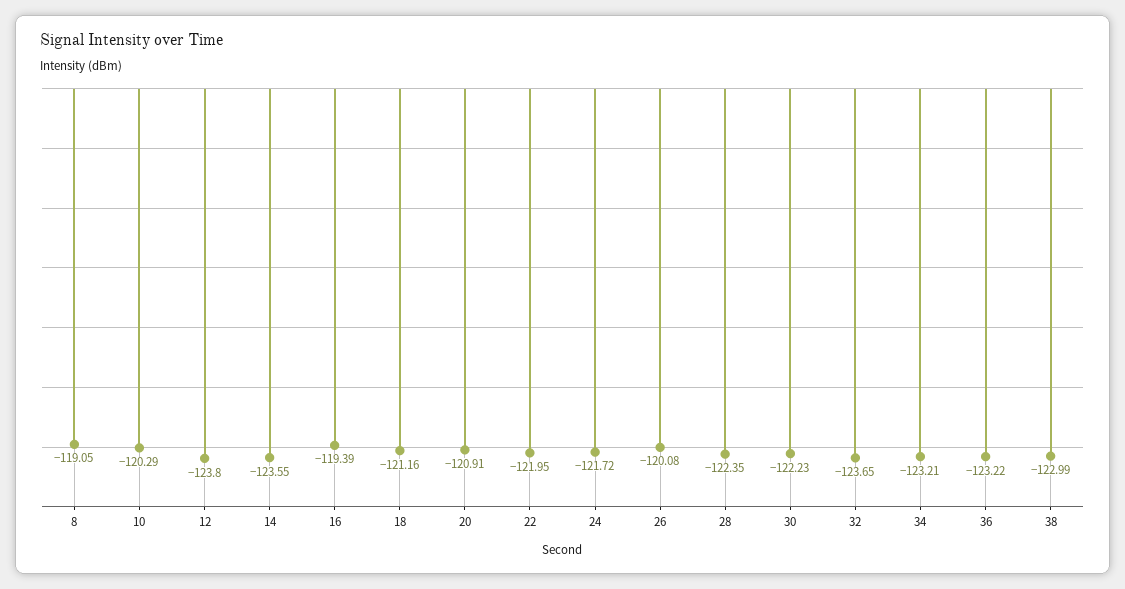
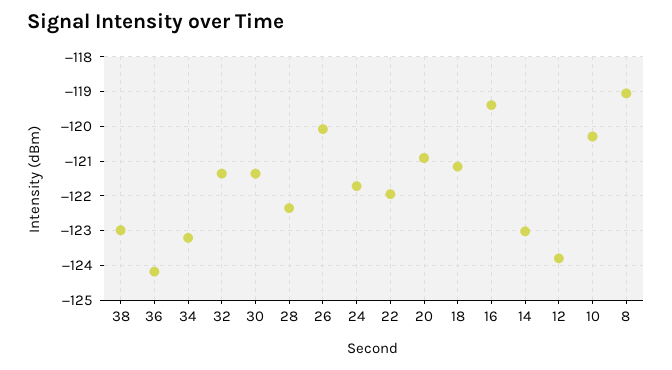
14: -123.55 -> -123
30: -122.23 -> -121.4
32: -123.65 -> -121.4
36: -123.22 -> -124.2

